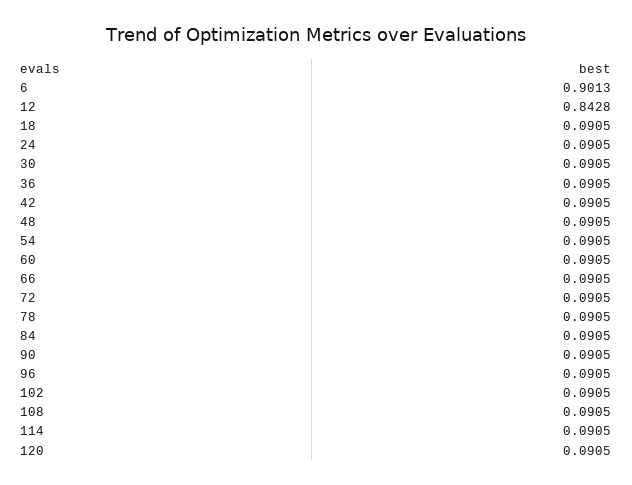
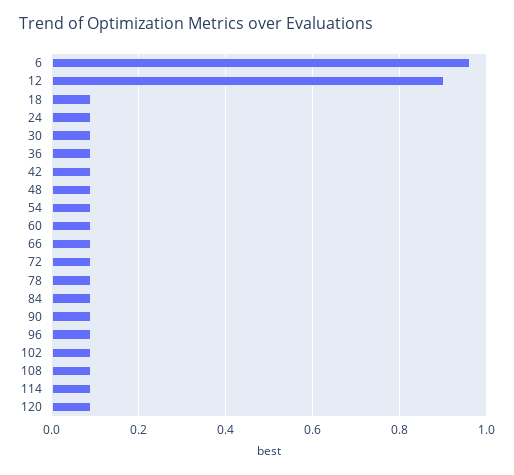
6: 0.9013 -> 0.96
12: 0.8428 -> 0.9

